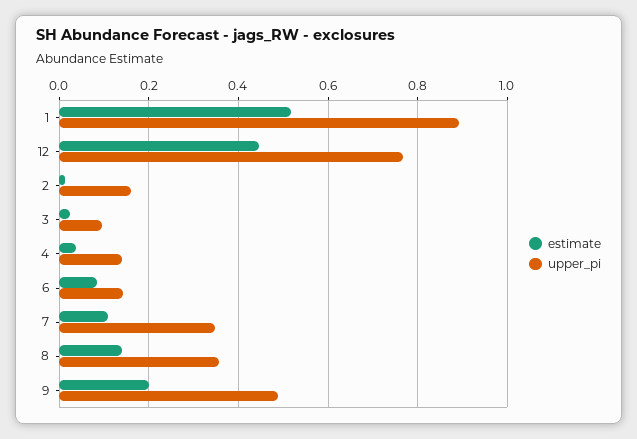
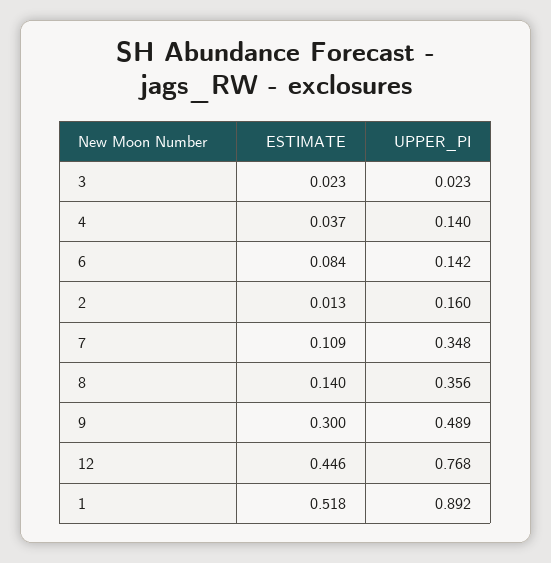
upper_pi, 3: 0.1 -> 0.023
estimate, 9: 0.2 -> 0.3

